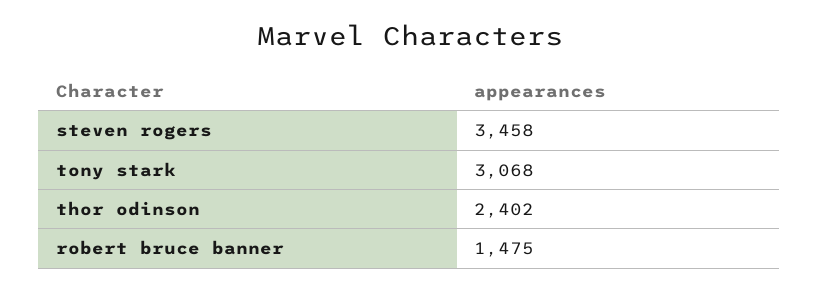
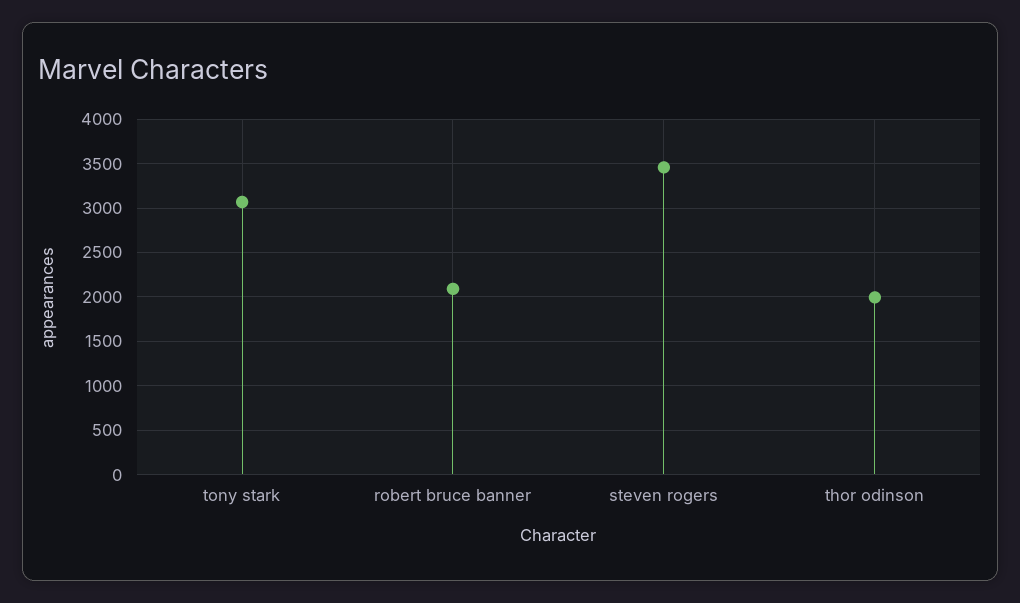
thor odinson: 2402 -> 2000
robert bruce banner: 1475 -> 2100

